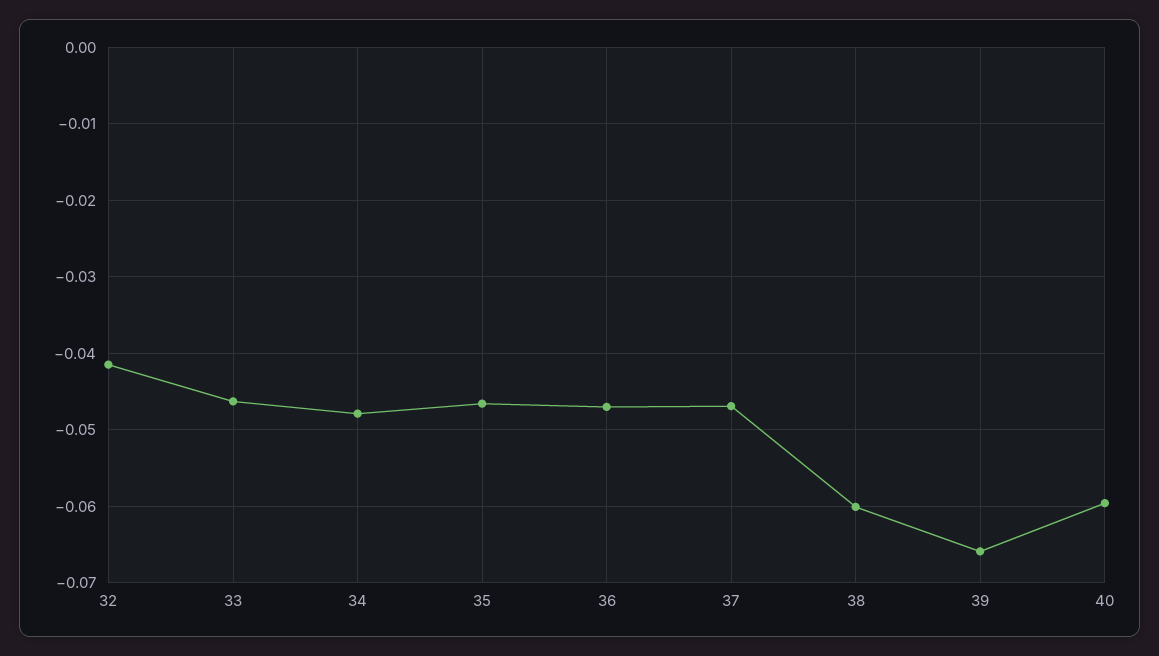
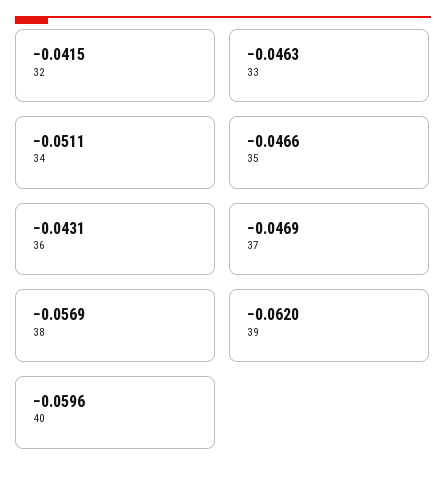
34: -0.048 -> -0.0511
36: -0.047 -> -0.0431
38: -0.06 -> -0.0569
39: -0.066 -> -0.062

